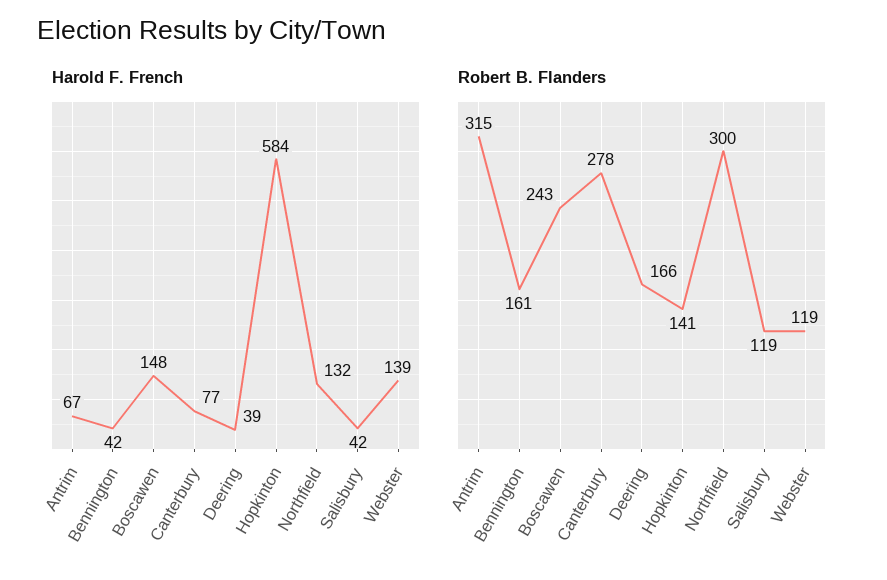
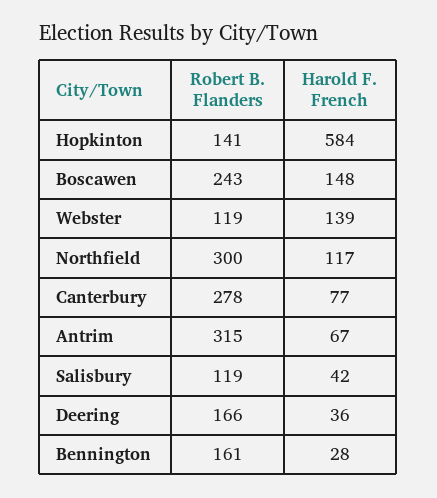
Harold F. French, Bennington: 42 -> 28
Harold F. French, Deering: 39 -> 36
Harold F. French, Northfield: 132 -> 117

